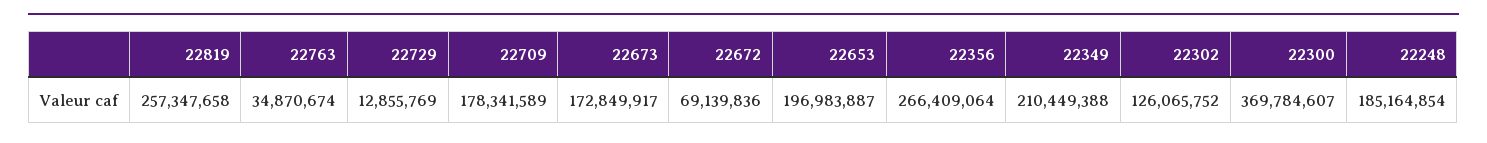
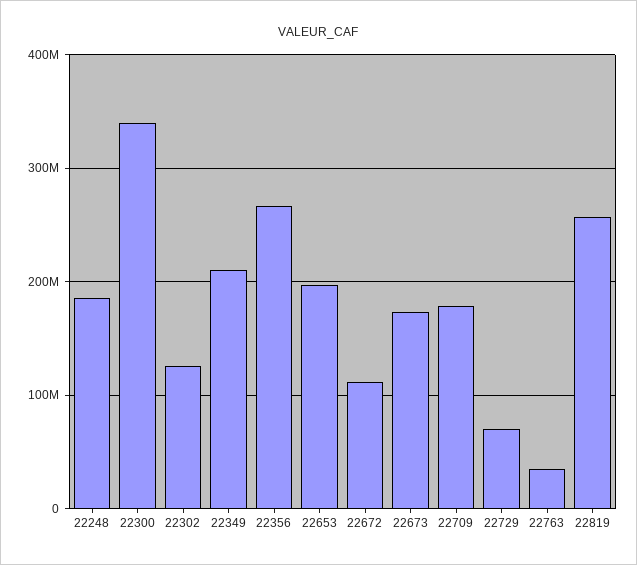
22729: 12855769 -> 70000000
22672: 69139836 -> 110000000
22300: 369784607 -> 340000000

